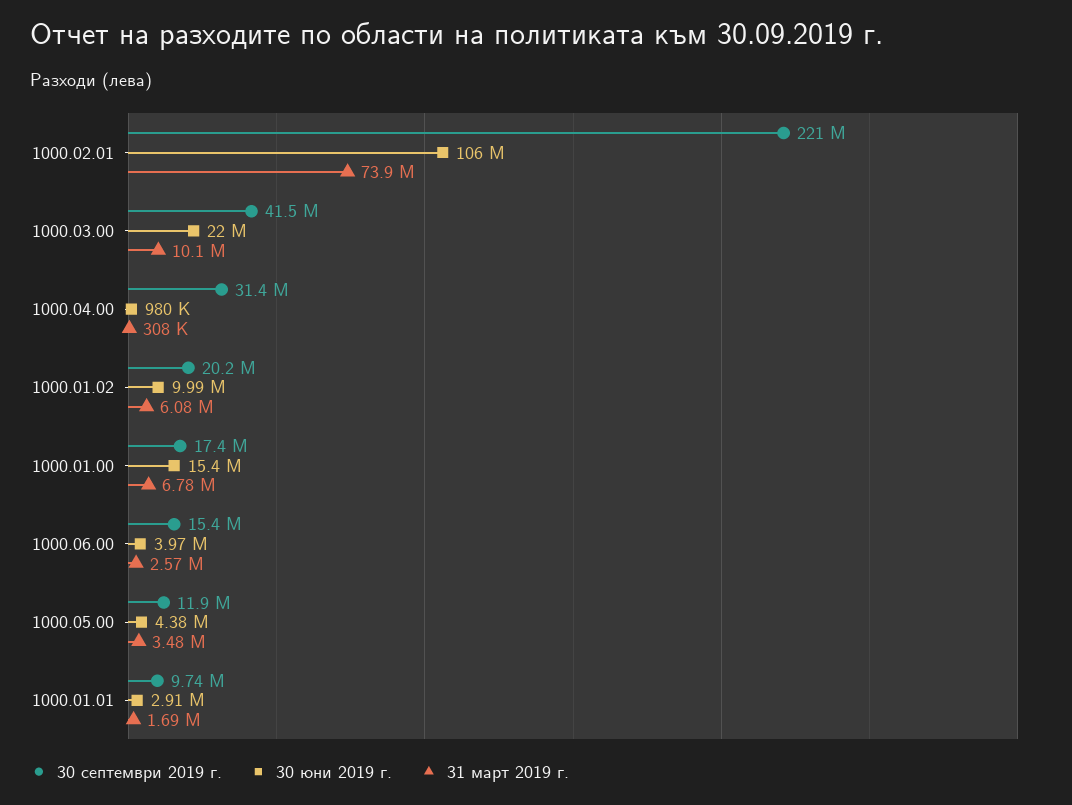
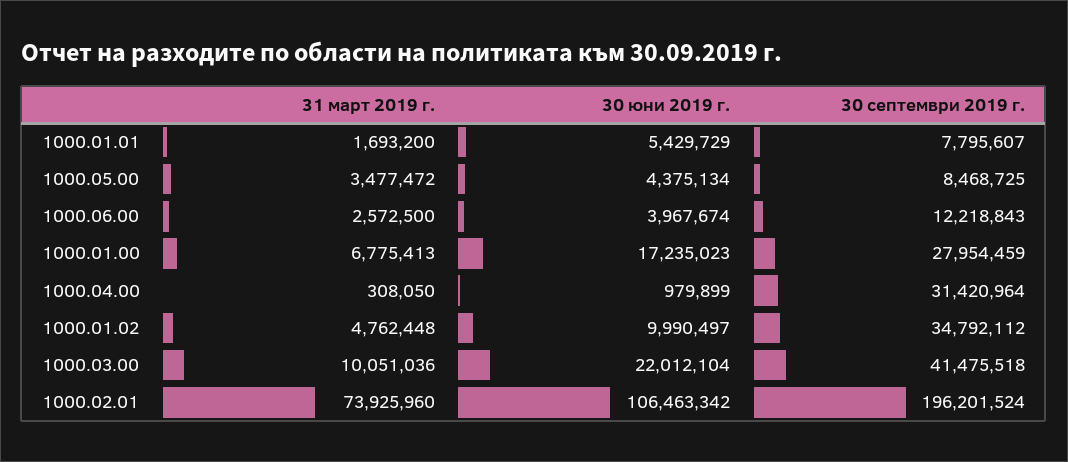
30 септември 2019 г., 1000.02.01: 221000000 -> 196201524
30 септември 2019 г., 1000.01.02: 20200000 -> 34792112
31 март 2019 г., 1000.01.02: 6080000 -> 4762448
30 септември 2019 г., 1000.01.00: 17400000 -> 27954459
30 юни 2019 г., 1000.01.00: 15400000 -> 17235023
30 септември 2019 г., 1000.06.00: 15400000 -> 12218843
30 септември 2019 г., 1000.05.00: 11900000 -> 8468725
30 септември 2019 г., 1000.01.01: 9740000 -> 7795607
30 юни 2019 г., 1000.01.01: 2910000 -> 5429729

